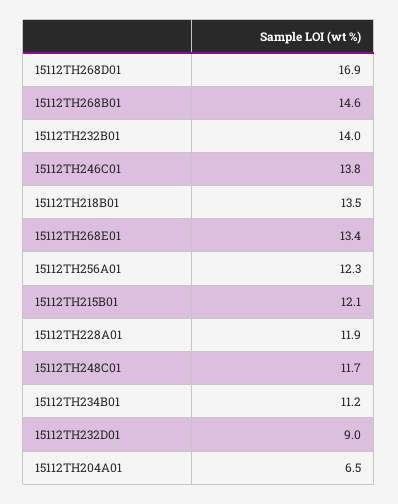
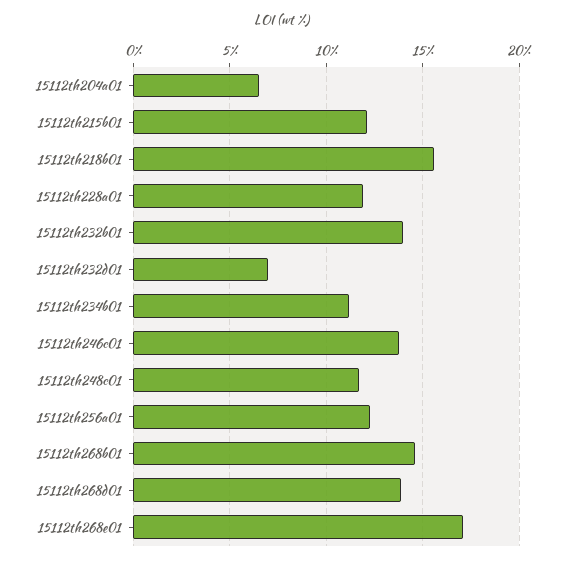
15112TH268D01: 16.9 -> 14
15112TH218B01: 13.5 -> 15.5
15112TH268E01: 13.4 -> 17
15112TH232D01: 9 -> 7

